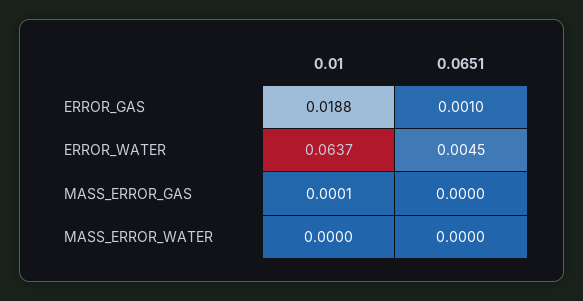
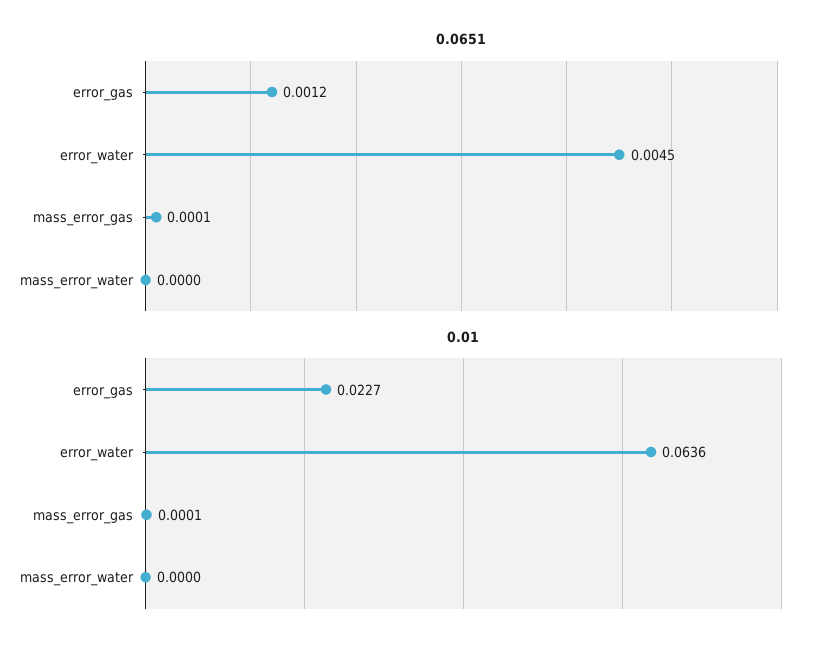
0.01, ERROR_GAS: 0.0188 -> 0.0227
0.0651, ERROR_GAS: 0.001 -> 0.0012
0.01, ERROR_WATER: 0.0637 -> 0.0636
0.0651, MASS_ERROR_GAS: 0 -> 0.0001

